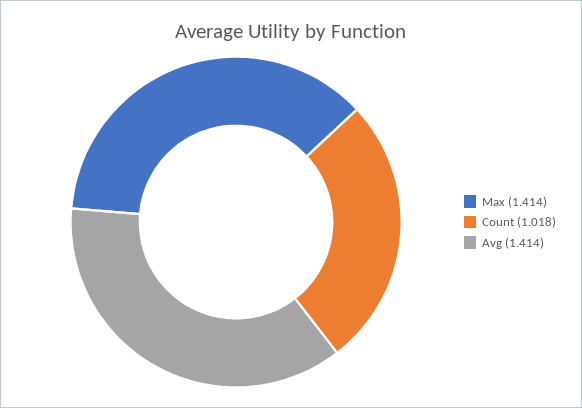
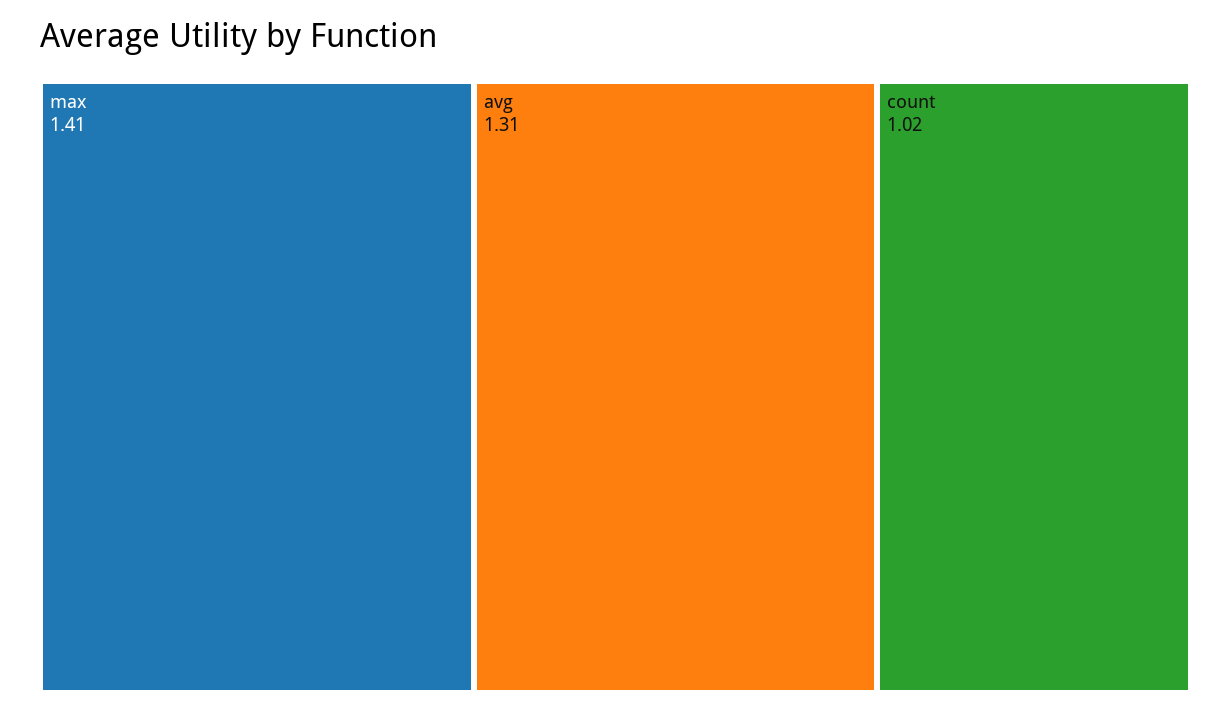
Avg: 1.414 -> 1.31

